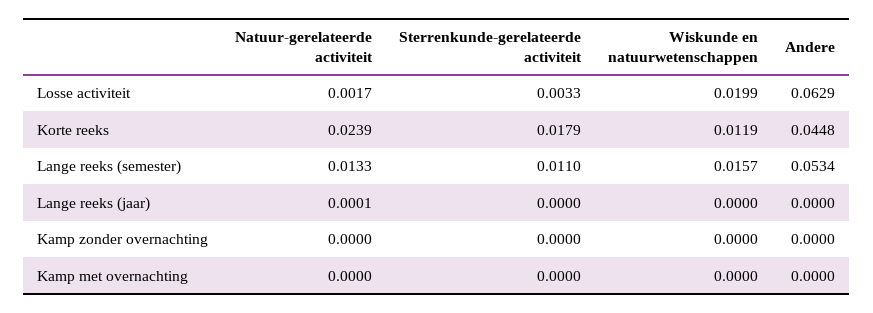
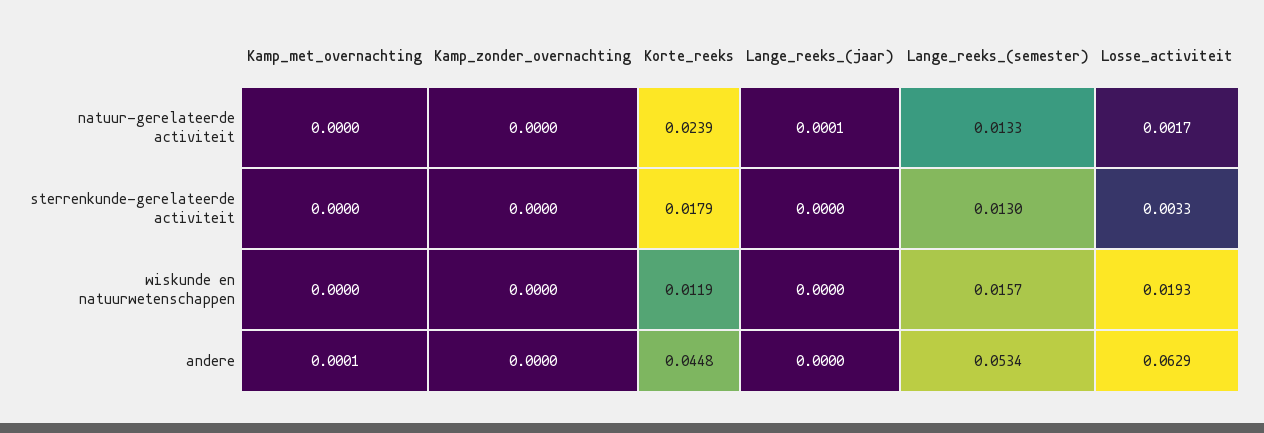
Wiskunde en natuurwetenschappen, Losse activiteit: 0.0199 -> 0.0193
Sterrenkunde-gerelateerde activiteit, Lange reeks (semester): 0.011 -> 0.013
Andere, Kamp met overnachting: 0 -> 0.0001

